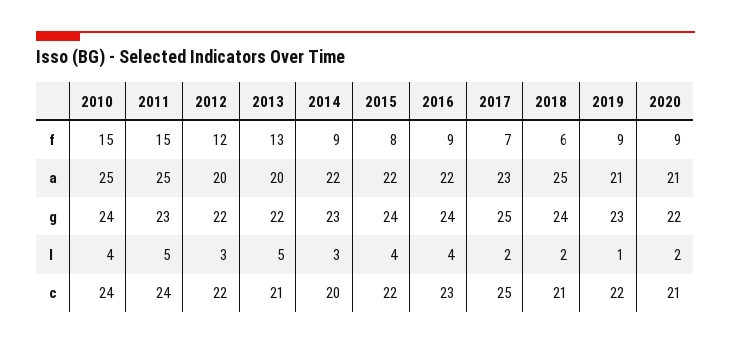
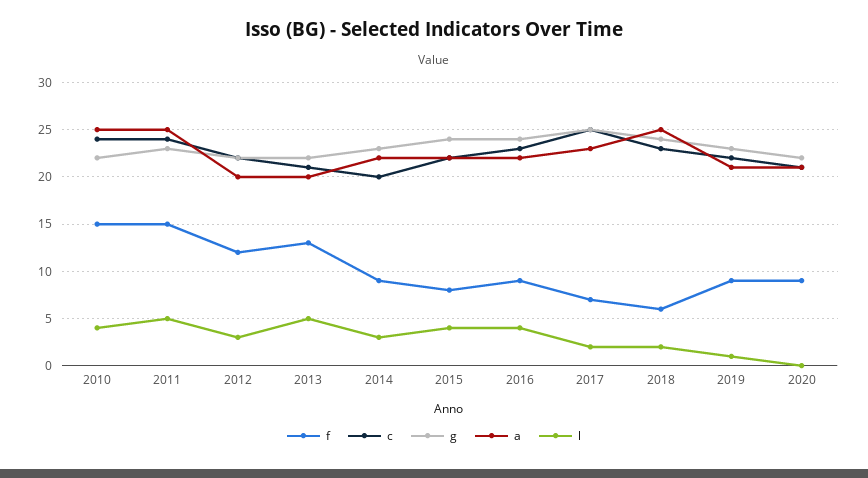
g, 2010: 24 -> 22
l, 2020: 2 -> 0
c, 2018: 21 -> 23

